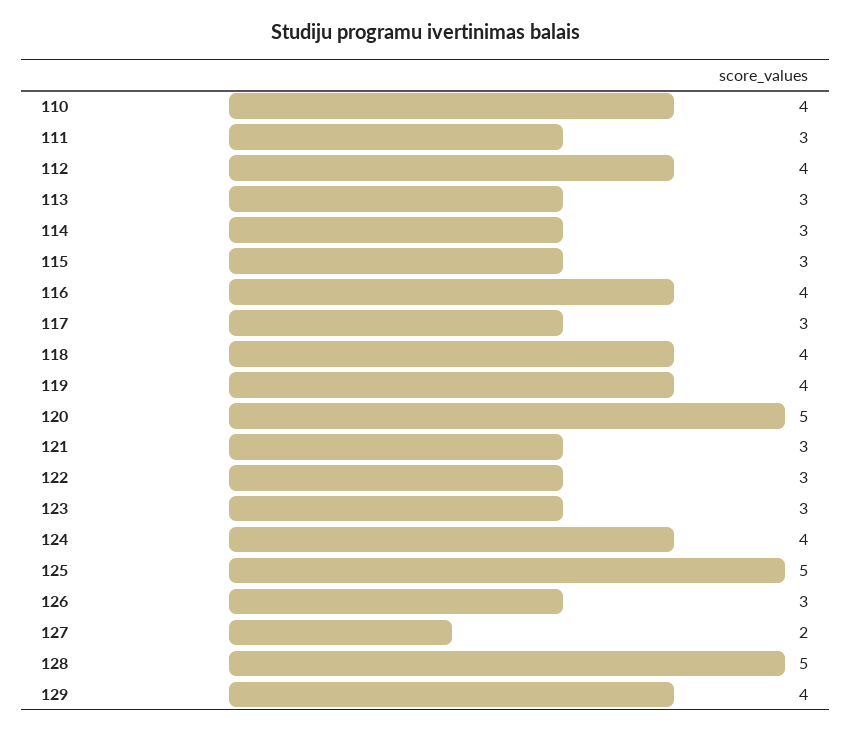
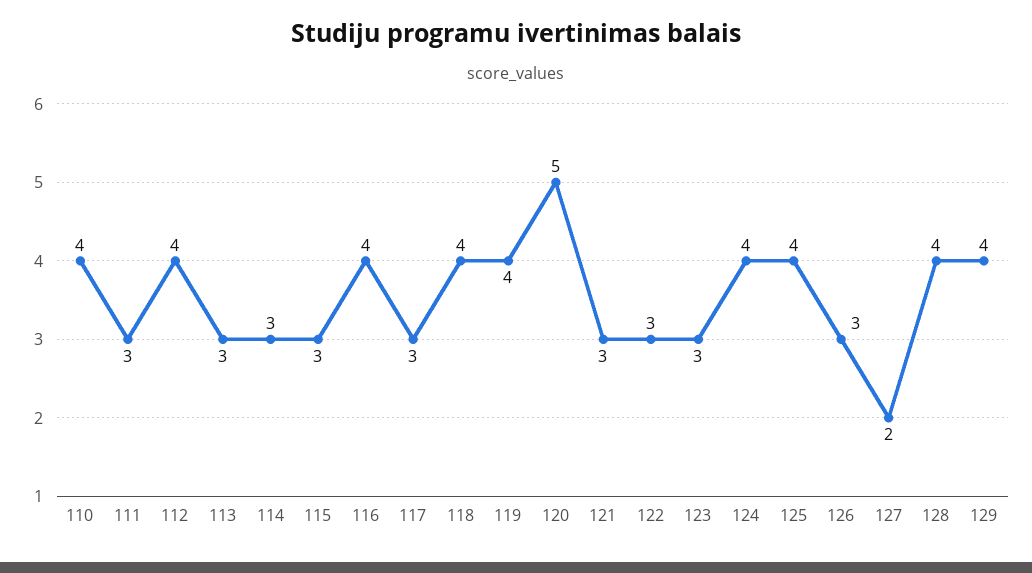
125: 5 -> 4
128: 5 -> 4

